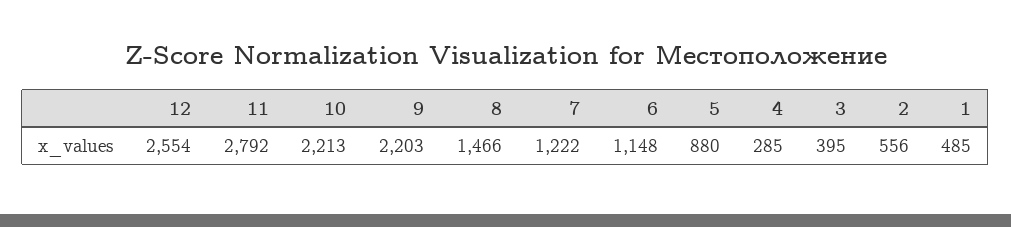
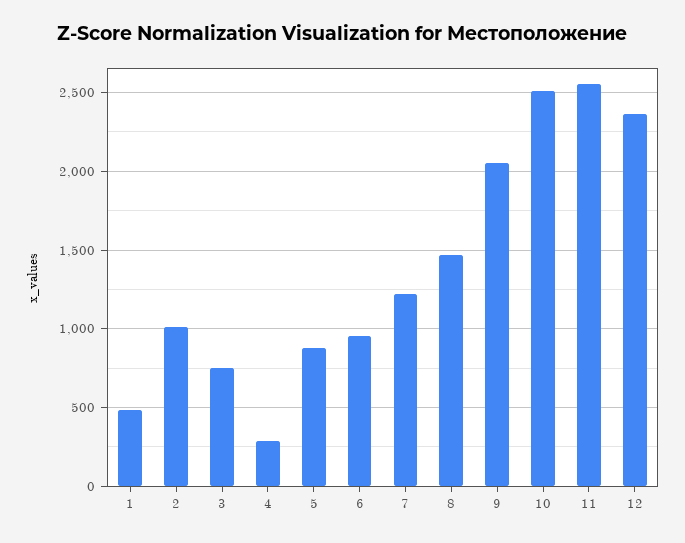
12: 2554 -> 2350
11: 2792 -> 2550
10: 2213 -> 2500
9: 2203 -> 2050
6: 1148 -> 950
3: 395 -> 750
2: 556 -> 1000

